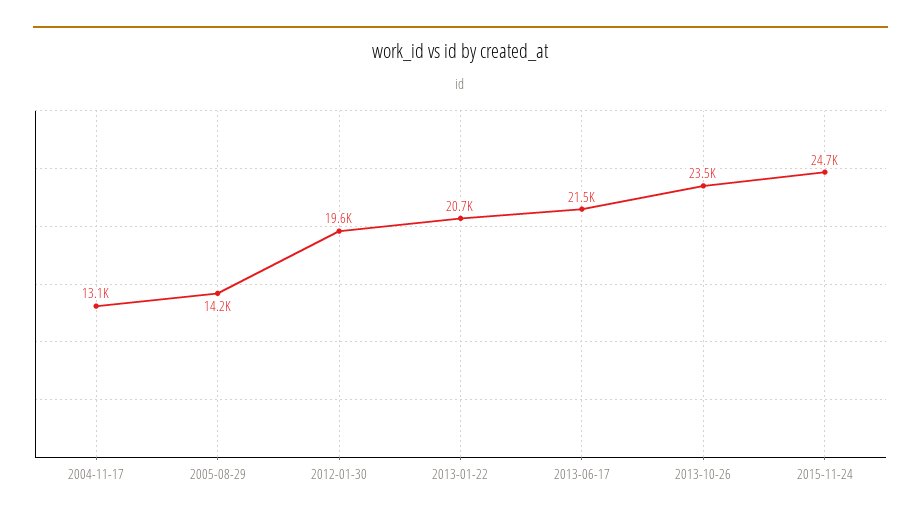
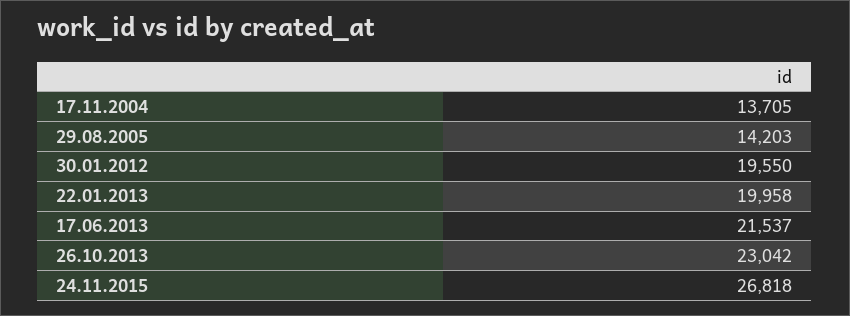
2004-11-17: 13100 -> 13705
2013-01-22: 20700 -> 19958
2013-10-26: 23500 -> 23042
2015-11-24: 24700 -> 26818

